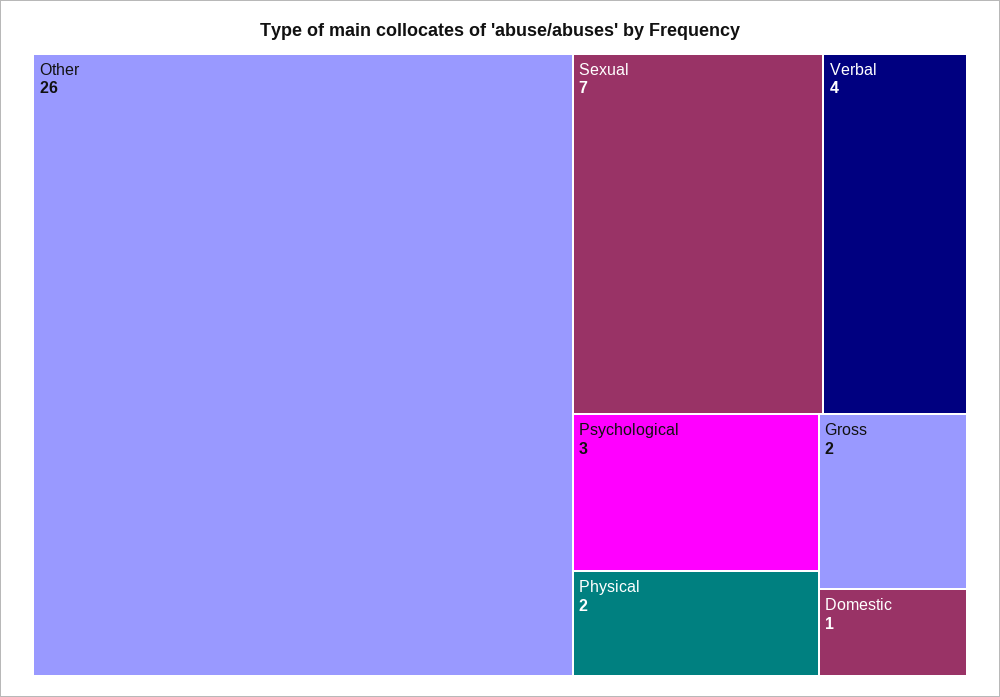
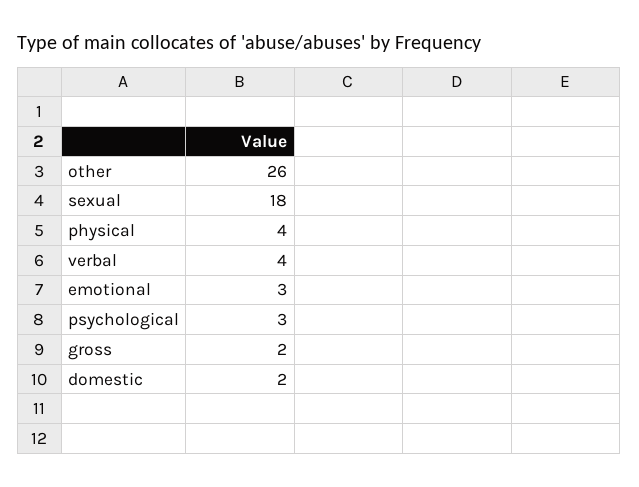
Sexual: 7 -> 18
Physical: 2 -> 4
Domestic: 1 -> 2
emotional: none -> 3

